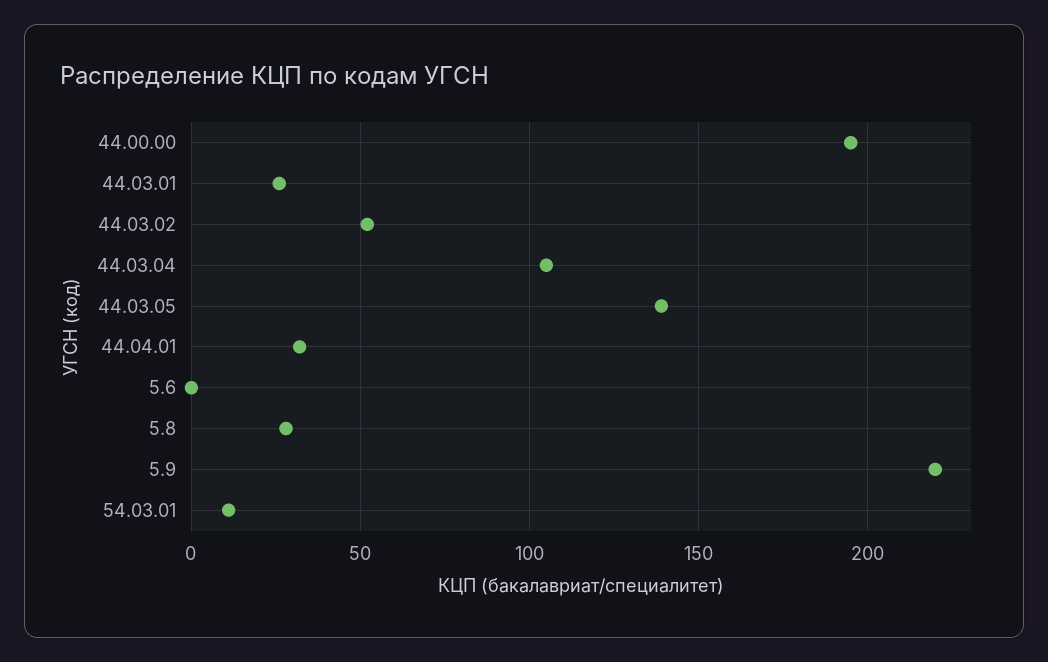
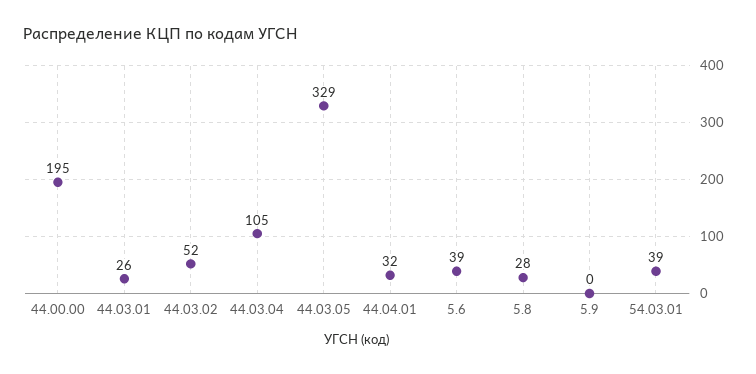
44.03.05: 140 -> 329
5.6: 0 -> 39
5.9: 220 -> 0
54.03.01: 10 -> 39

